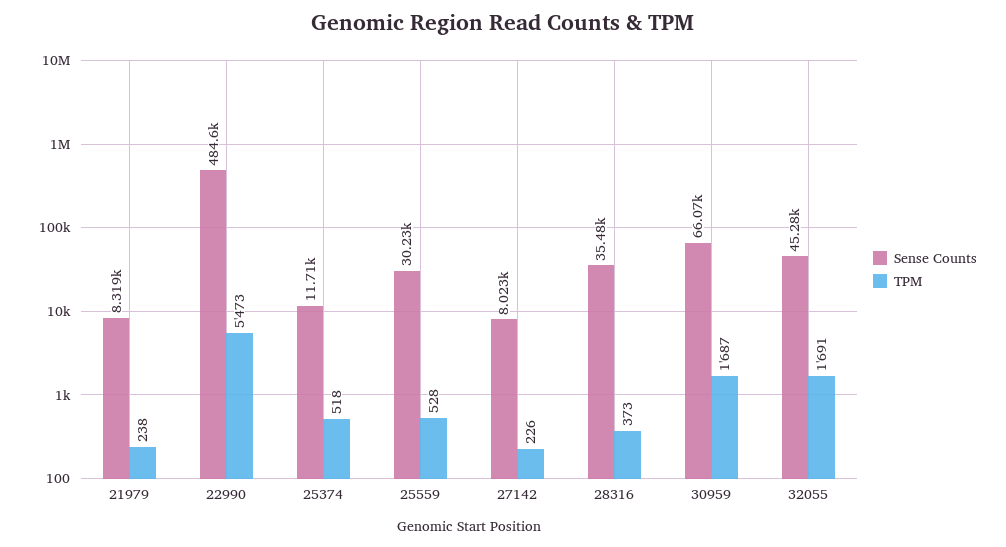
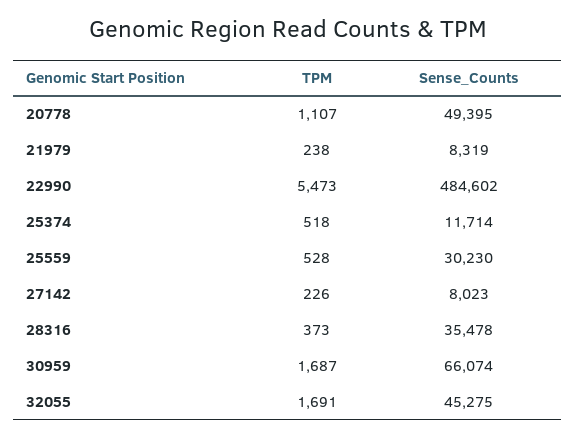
TPM, 20778: none -> 1107
Sense Counts, 20778: none -> 49395

